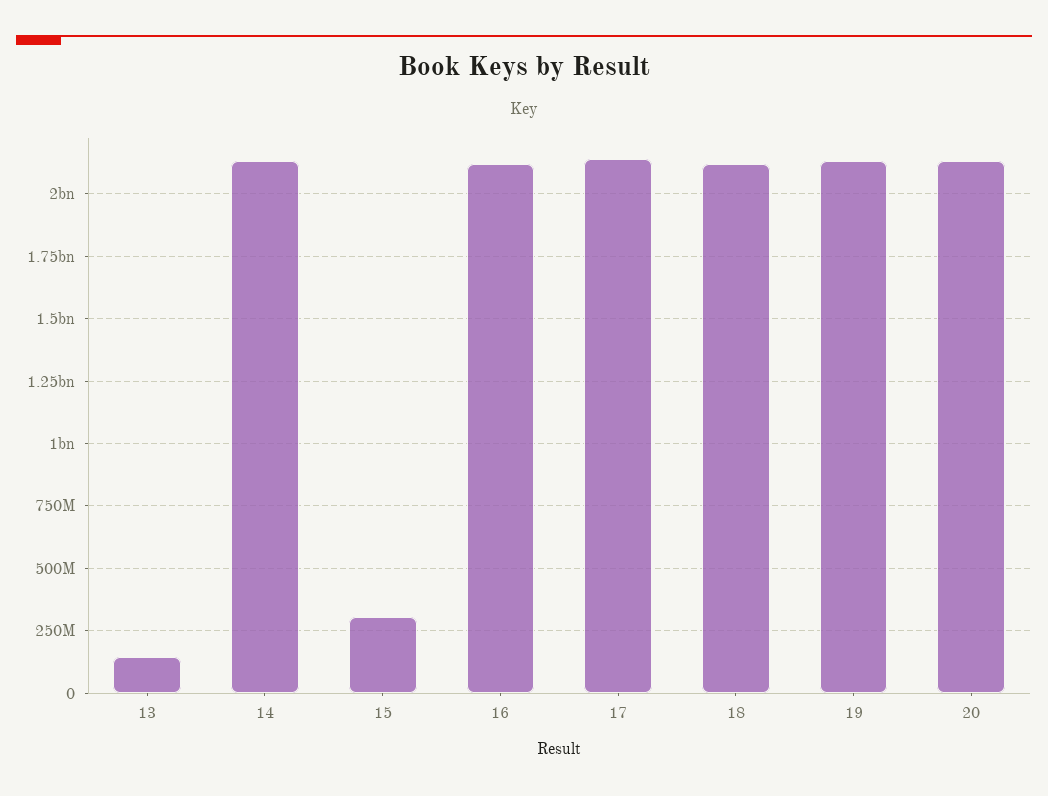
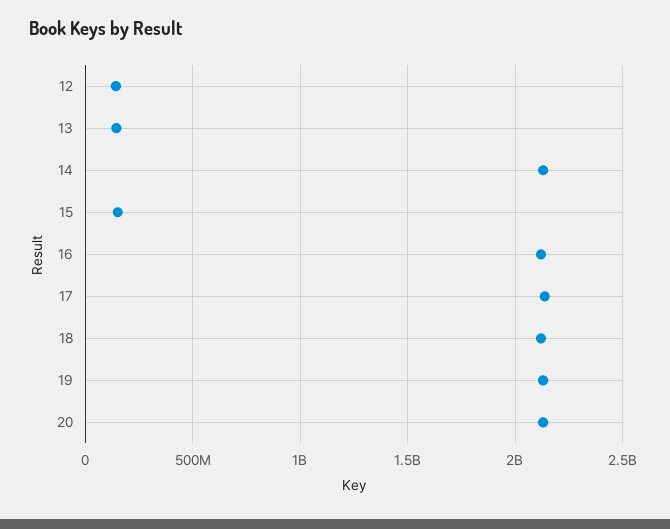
15: 300000000 -> 150000000
12: none -> 150000000

